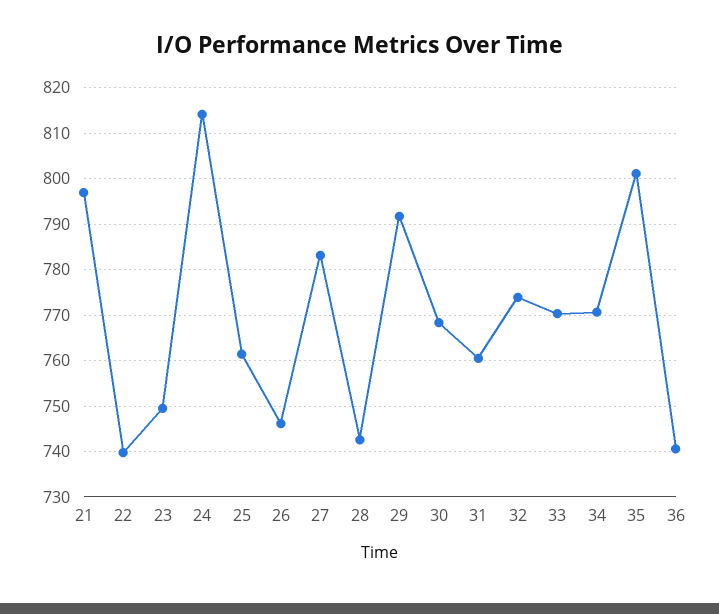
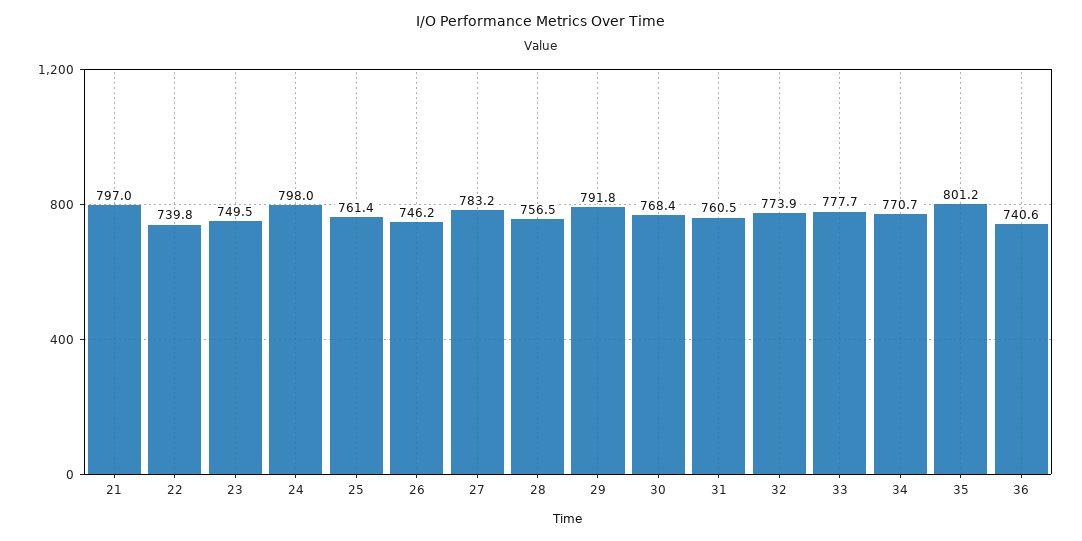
24: 814 -> 798
28: 742 -> 756.5
33: 770 -> 777.7

